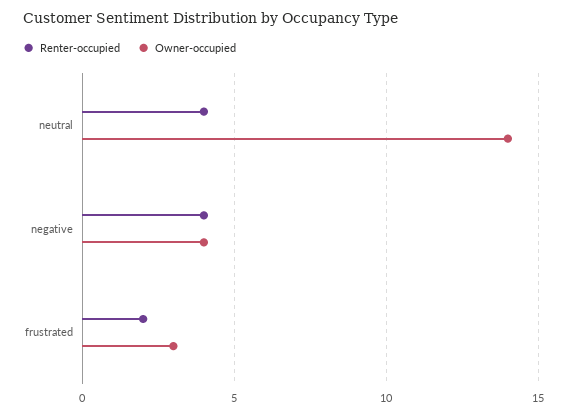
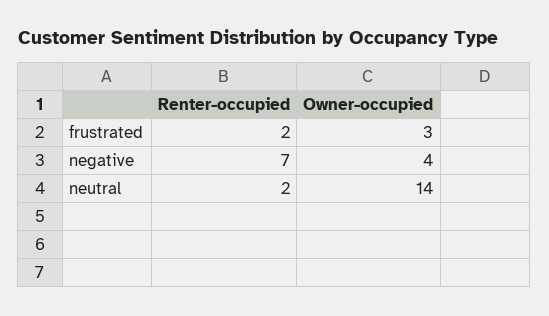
Renter-occupied, neutral: 4 -> 2
Renter-occupied, negative: 4 -> 7

